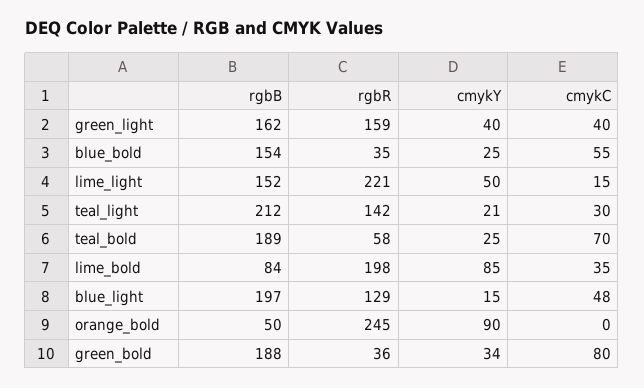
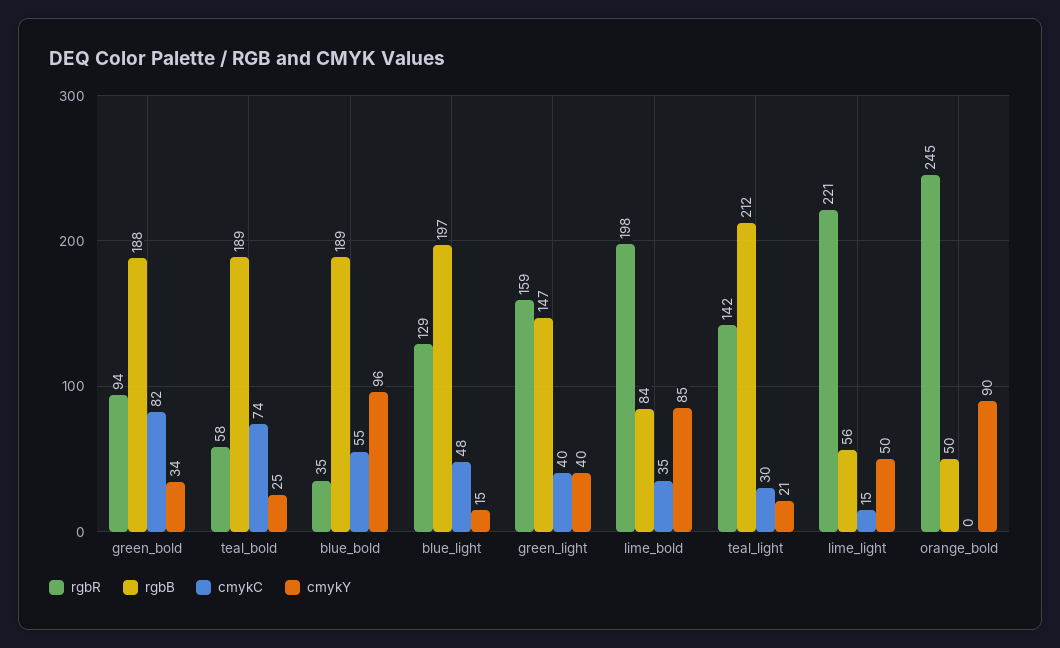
rgbB, green_light: 162 -> 147
rgbB, blue_bold: 154 -> 189
cmykY, blue_bold: 25 -> 96
rgbB, lime_light: 152 -> 56
cmykC, teal_bold: 70 -> 74
rgbR, green_bold: 36 -> 94
cmykC, green_bold: 80 -> 82

